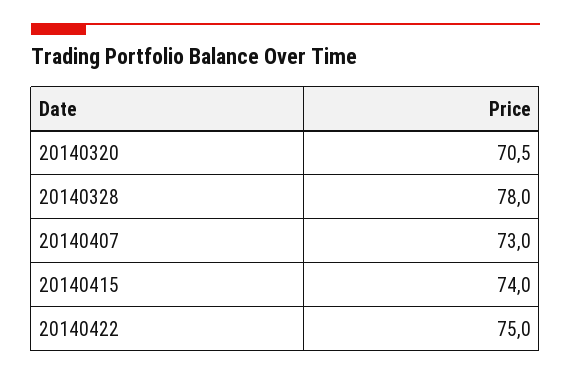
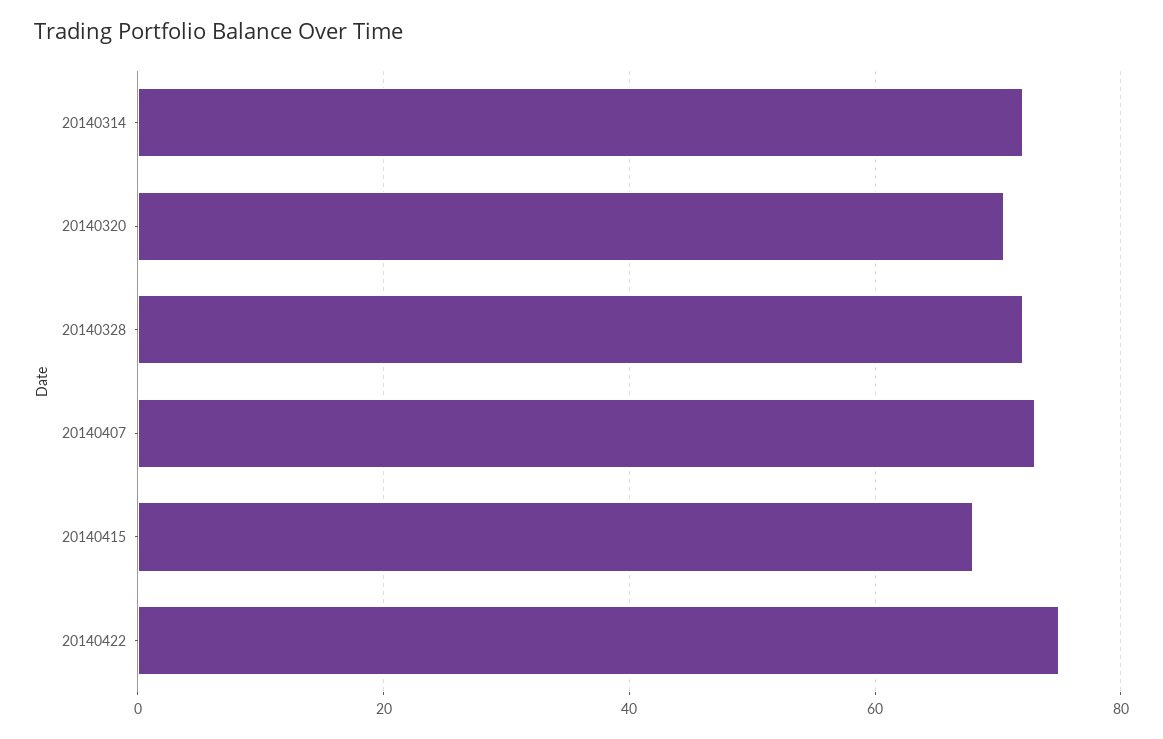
20140328: 78 -> 72
20140415: 74 -> 68
20140314: none -> 72

